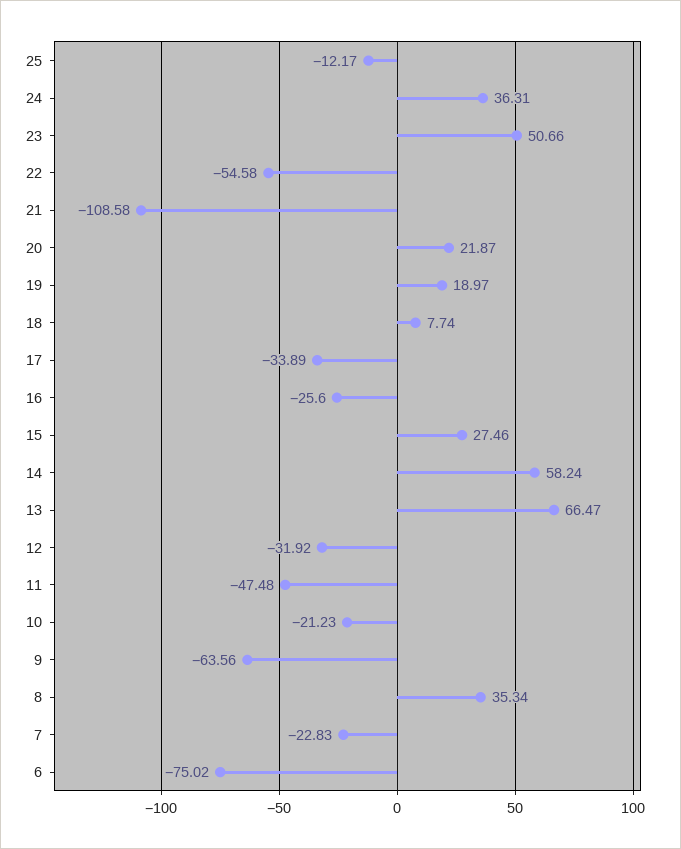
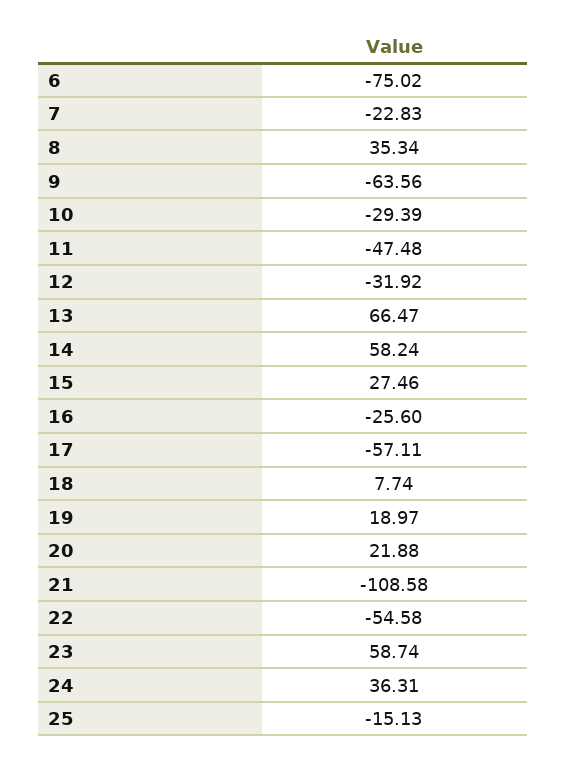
25: -12.17 -> -15.13
23: 50.66 -> 58.74
20: 21.87 -> 21.88
17: -33.89 -> -57.11
10: -21.23 -> -29.39

